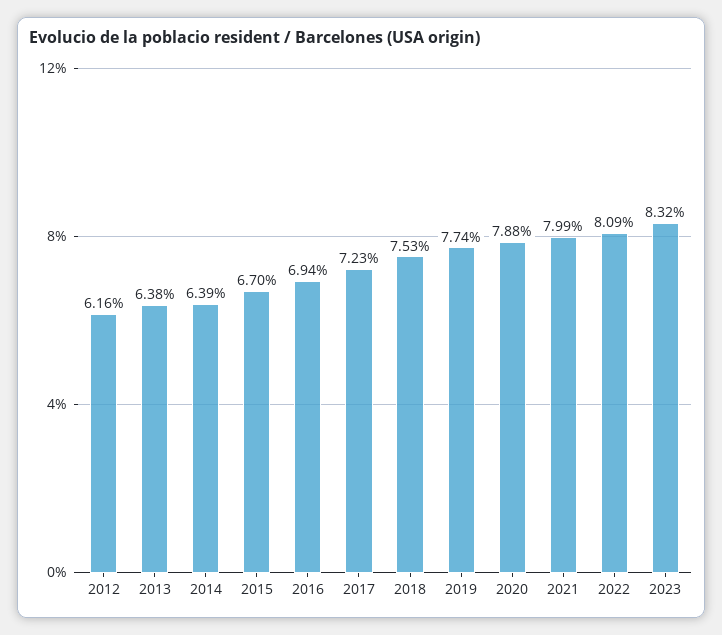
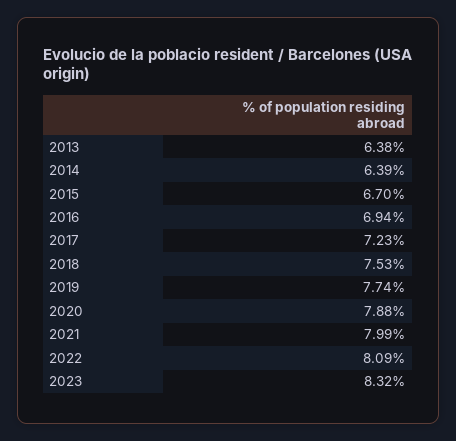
2012: 6.16 -> none

